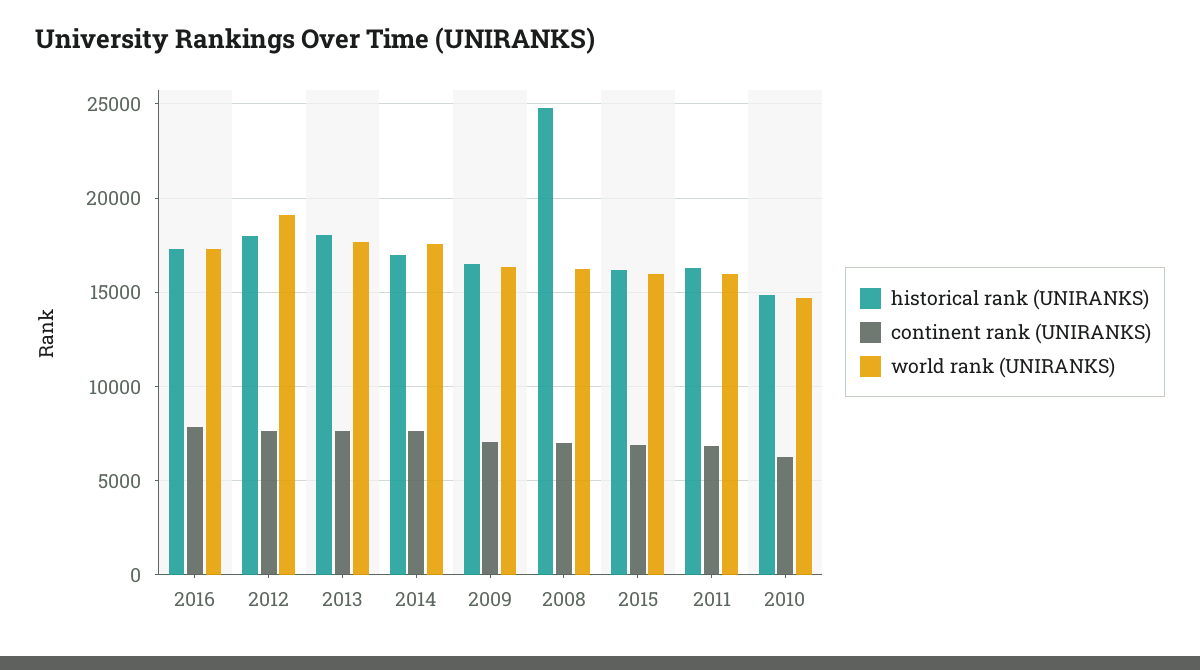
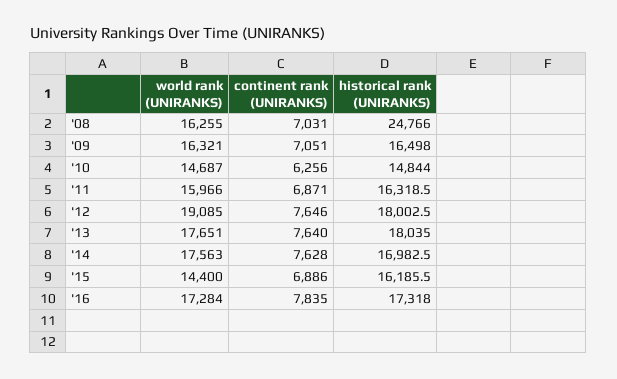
world rank (UNIRANKS), 2015: 16000 -> 14400

